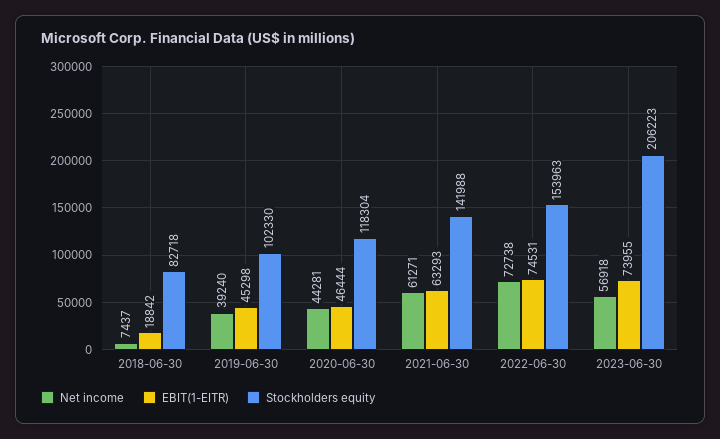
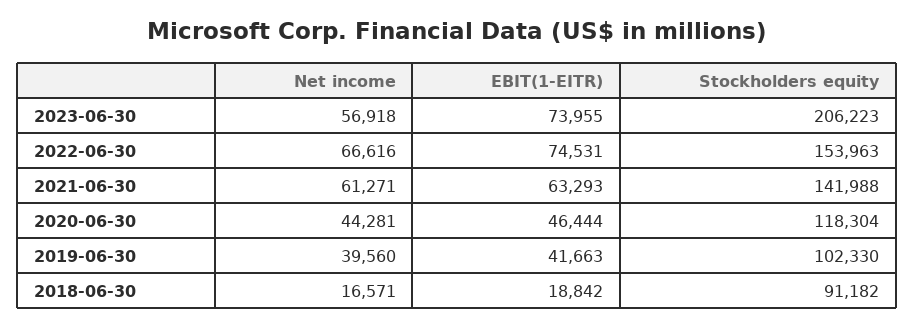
Net income, 2018-06-30: 7437 -> 16571
Stockholders equity, 2018-06-30: 82718 -> 91182
Net income, 2019-06-30: 39240 -> 39560
EBIT(1-EITR), 2019-06-30: 45298 -> 41663
Net income, 2022-06-30: 72738 -> 66616

